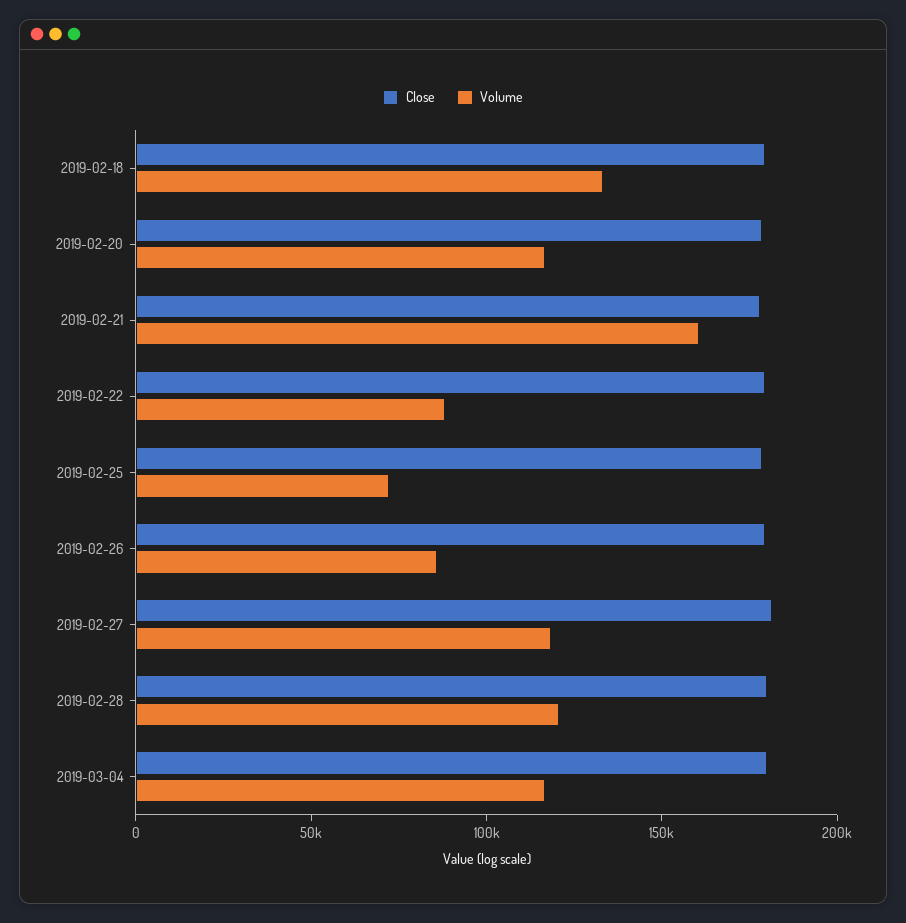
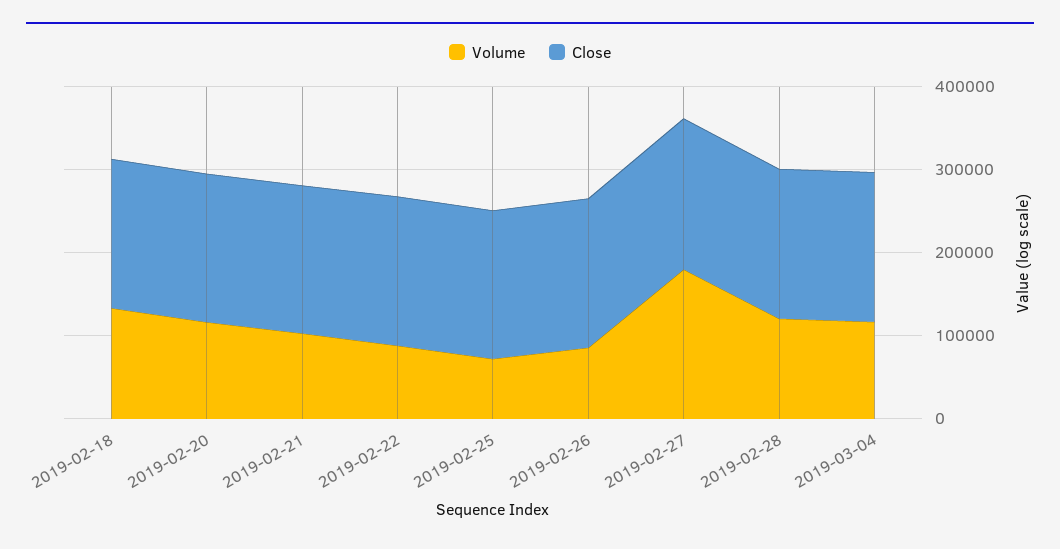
Volume, 2019-02-21: 160000 -> 100000
Volume, 2019-02-27: 120000 -> 180000

